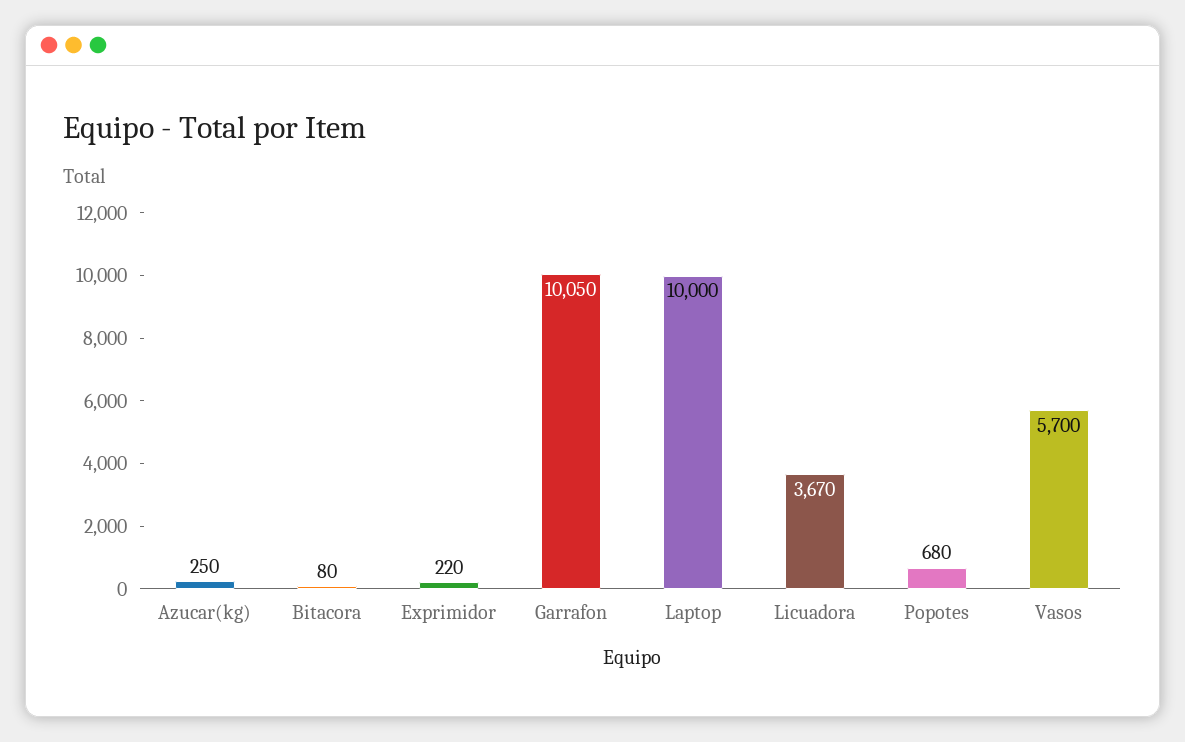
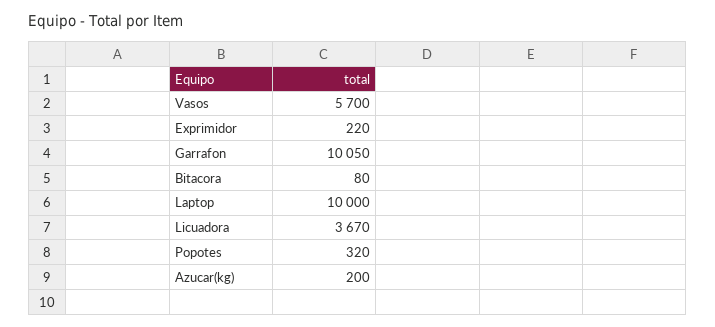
Azucar(kg): 250 -> 200
Popotes: 680 -> 320

